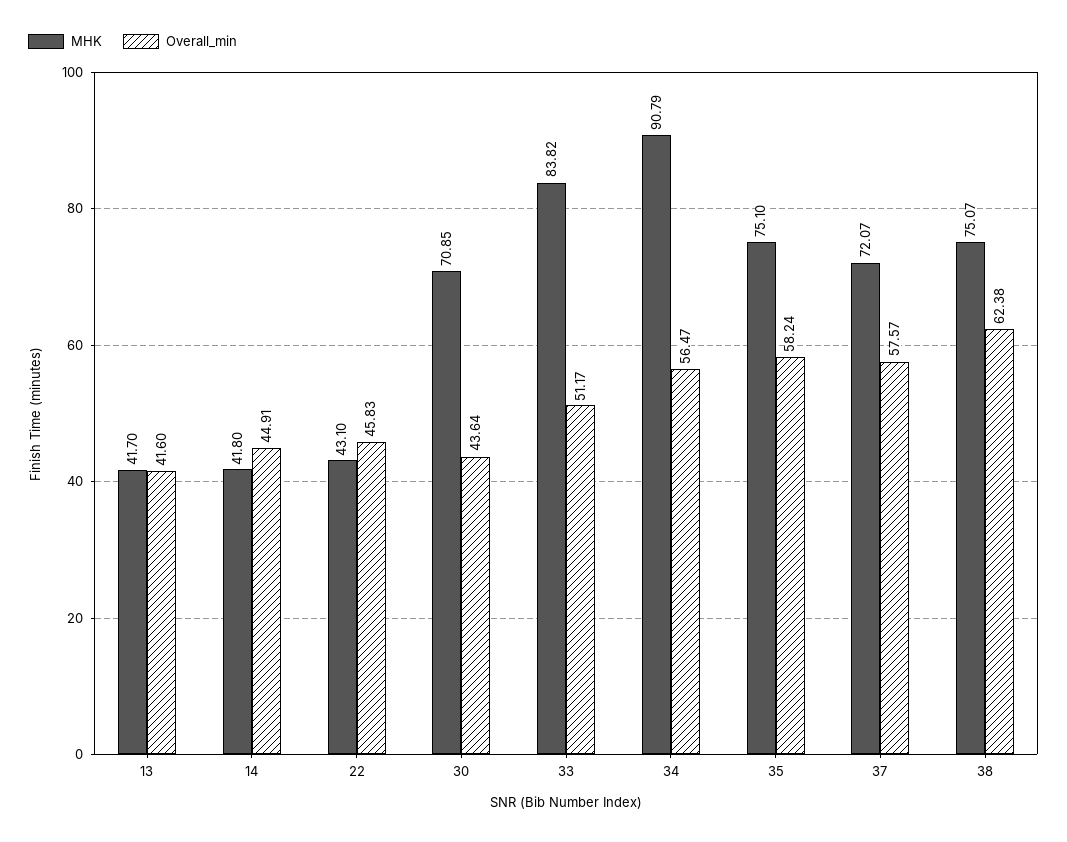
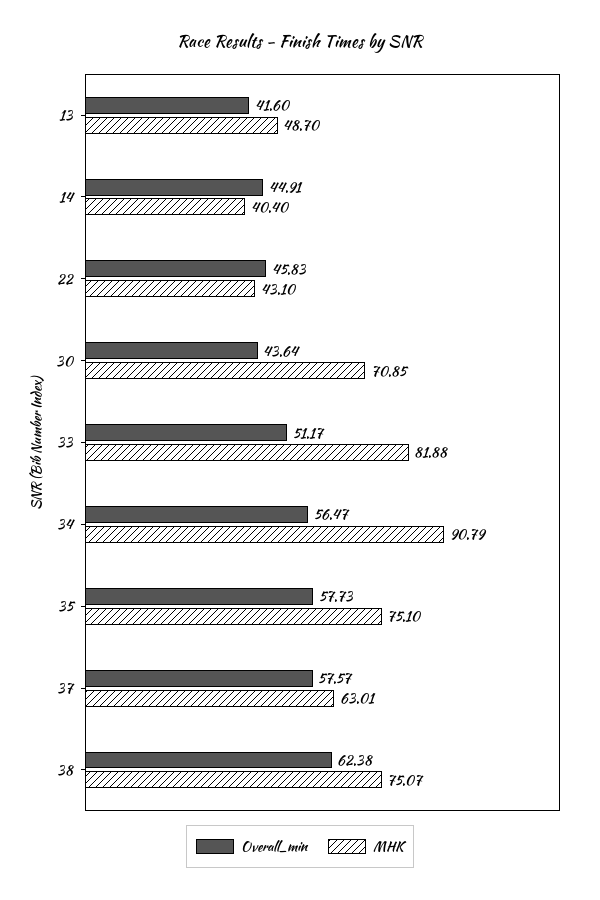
MHK, 13: 41.7 -> 48.7
MHK, 14: 41.8 -> 40.4
MHK, 33: 83.82 -> 81.88
Overall_min, 35: 58.24 -> 57.73
MHK, 37: 72.07 -> 63.01

